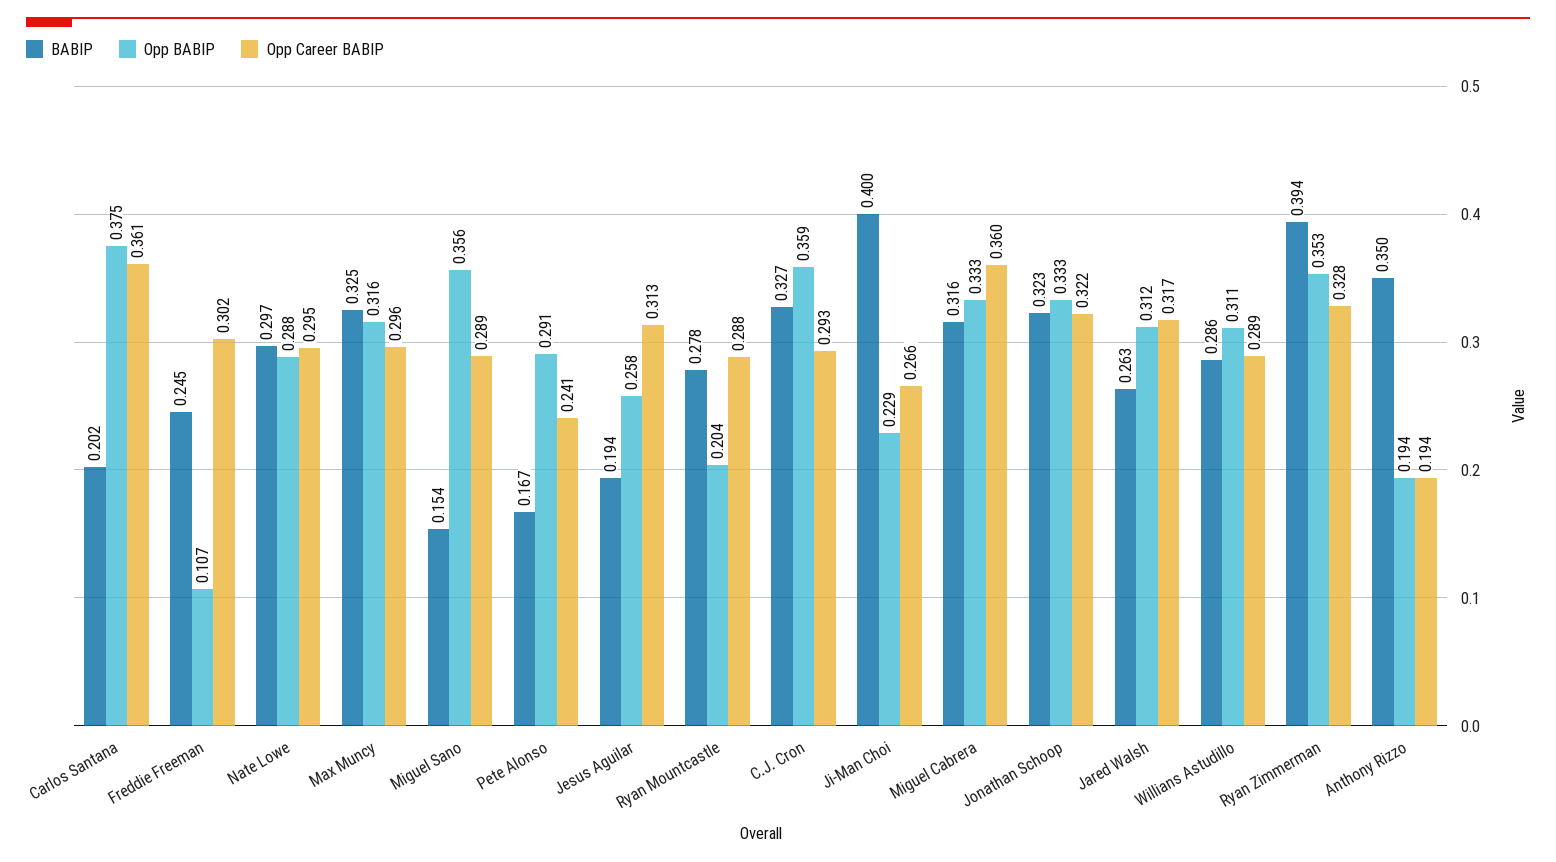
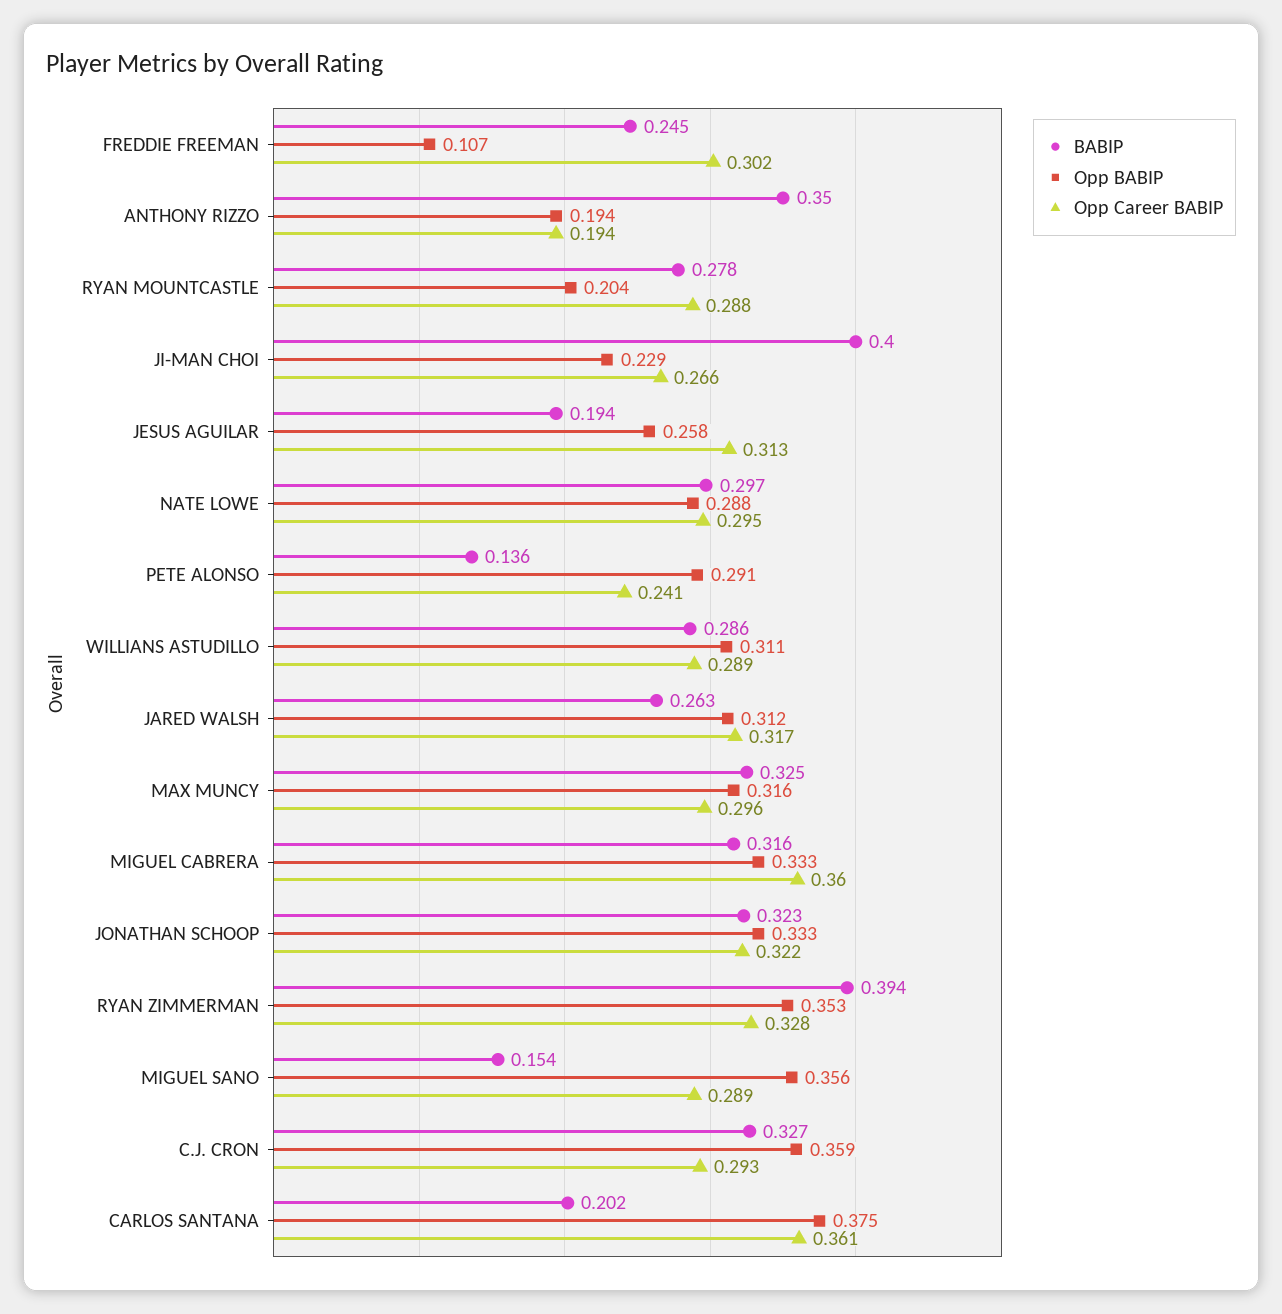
BABIP, Pete Alonso: 0.167 -> 0.136

